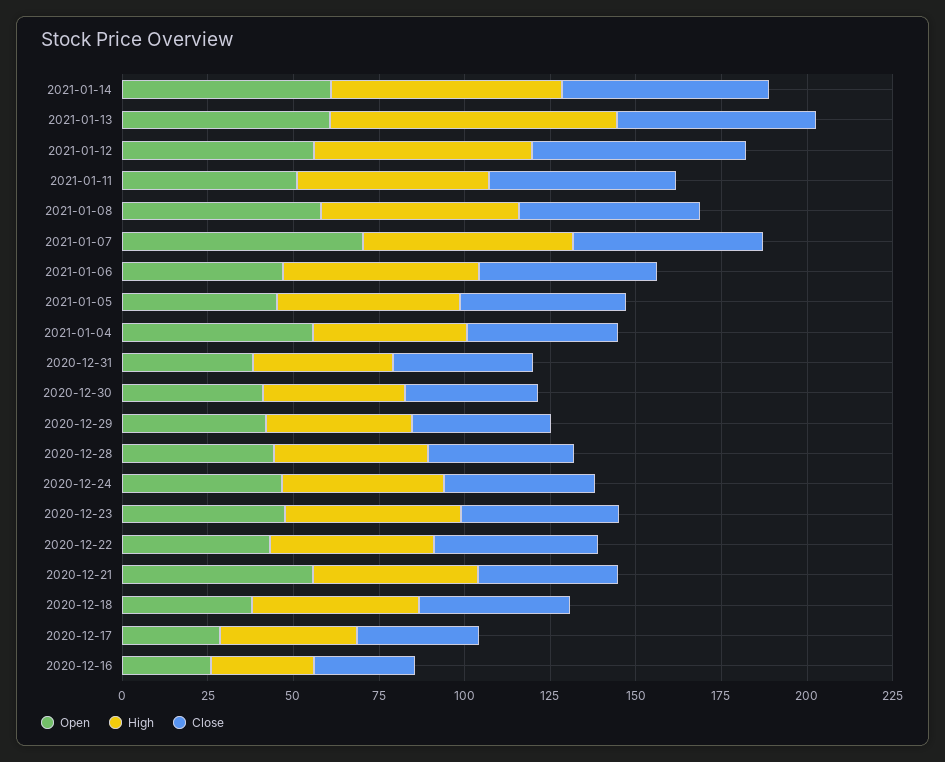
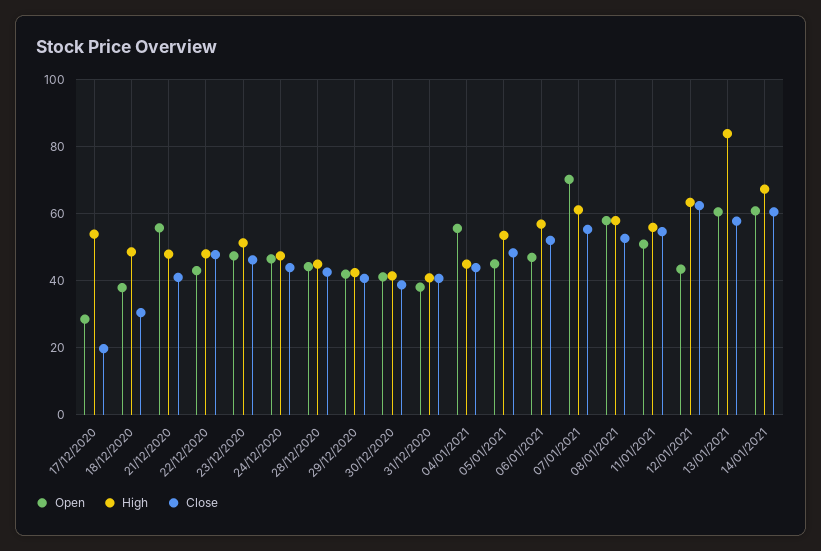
Open, 2021-01-12: 55 -> 44
Close, 2020-12-18: 45 -> 30
High, 2020-12-17: 40 -> 54
Close, 2020-12-17: 35 -> 20
Open, 2020-12-16: 25 -> none
High, 2020-12-16: 30 -> none
Close, 2020-12-16: 30 -> none

